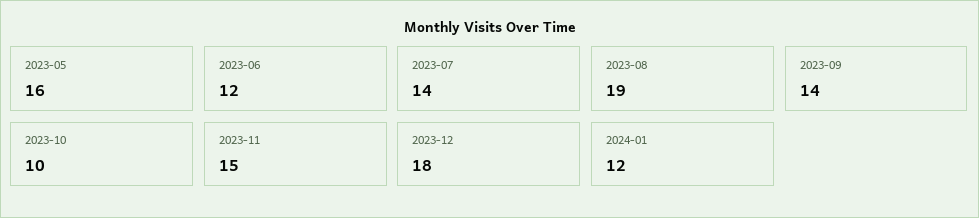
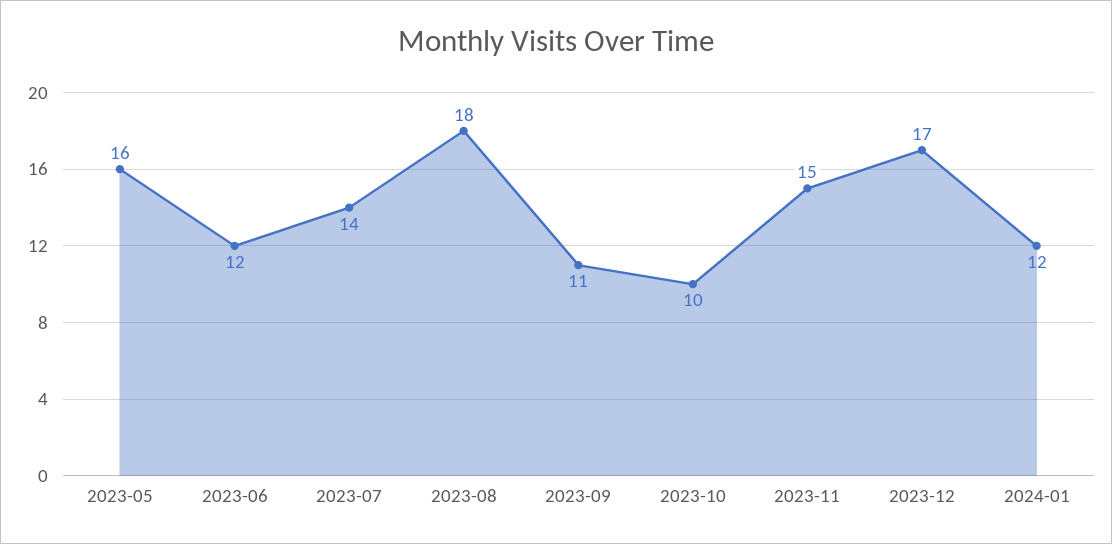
2023-08: 19 -> 18
2023-09: 14 -> 11
2023-12: 18 -> 17

